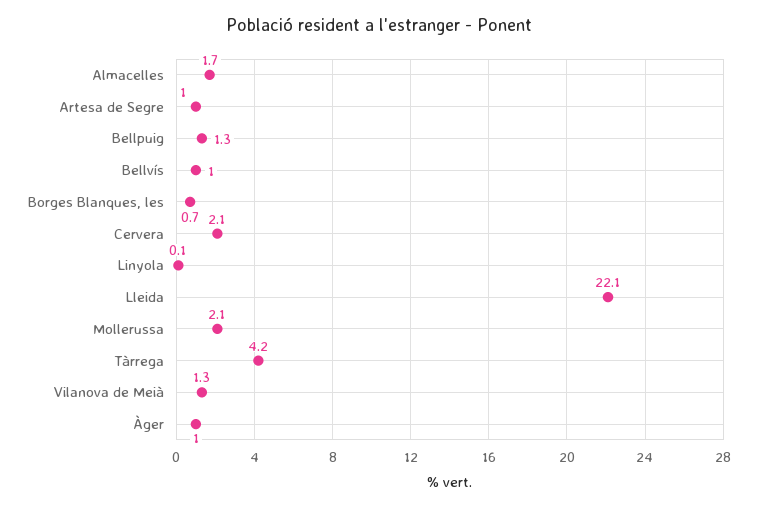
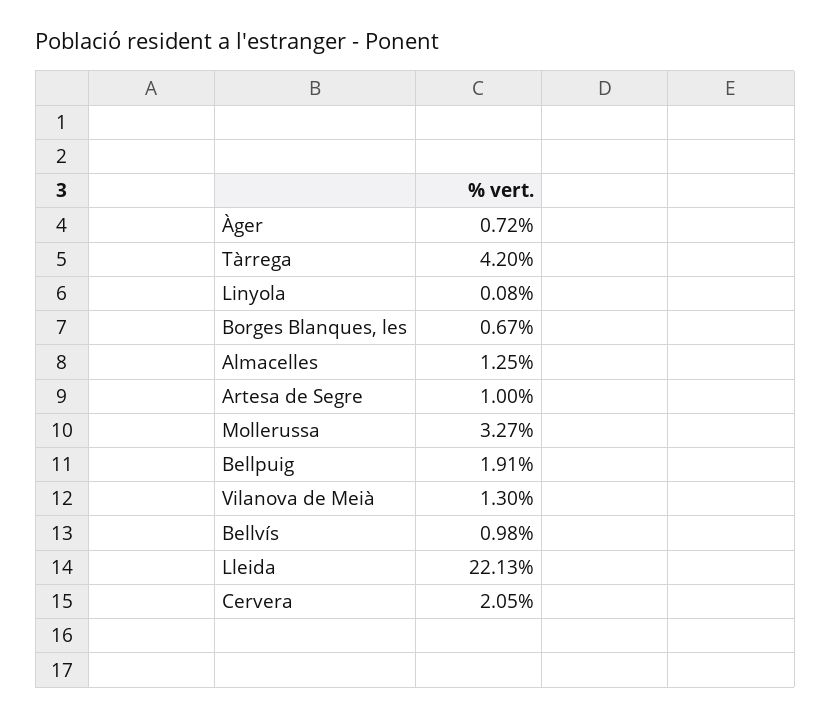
Almacelles: 1.7 -> 1.25
Bellpuig: 1.3 -> 1.91
Mollerussa: 2.1 -> 3.27
Àger: 1 -> 0.72

